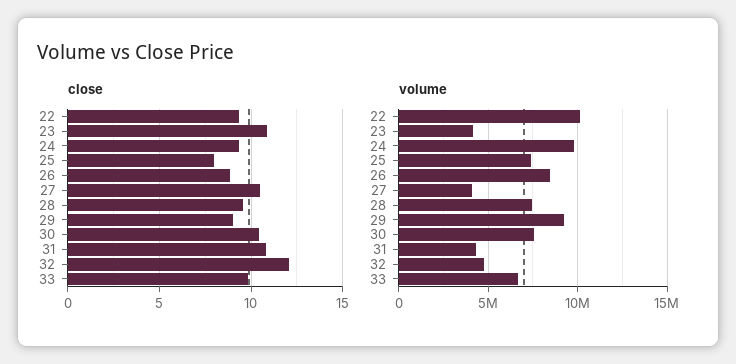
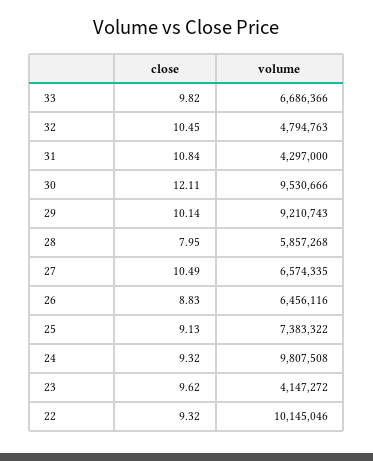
close, 23: 11 -> 9.62
close, 25: 8 -> 9.13
close, 28: 9.5 -> 7.95
close, 29: 9 -> 10.14
close, 30: 10.5 -> 12.11
close, 32: 12 -> 10.45
volume, 26: 8500000 -> 6456116
volume, 27: 4000000 -> 6574335
volume, 28: 7500000 -> 5857268
volume, 30: 7500000 -> 9530666

